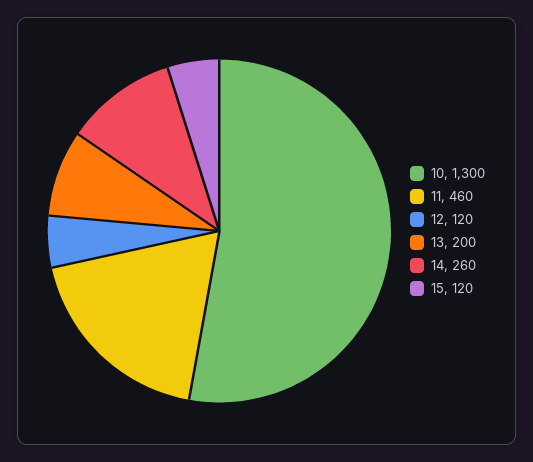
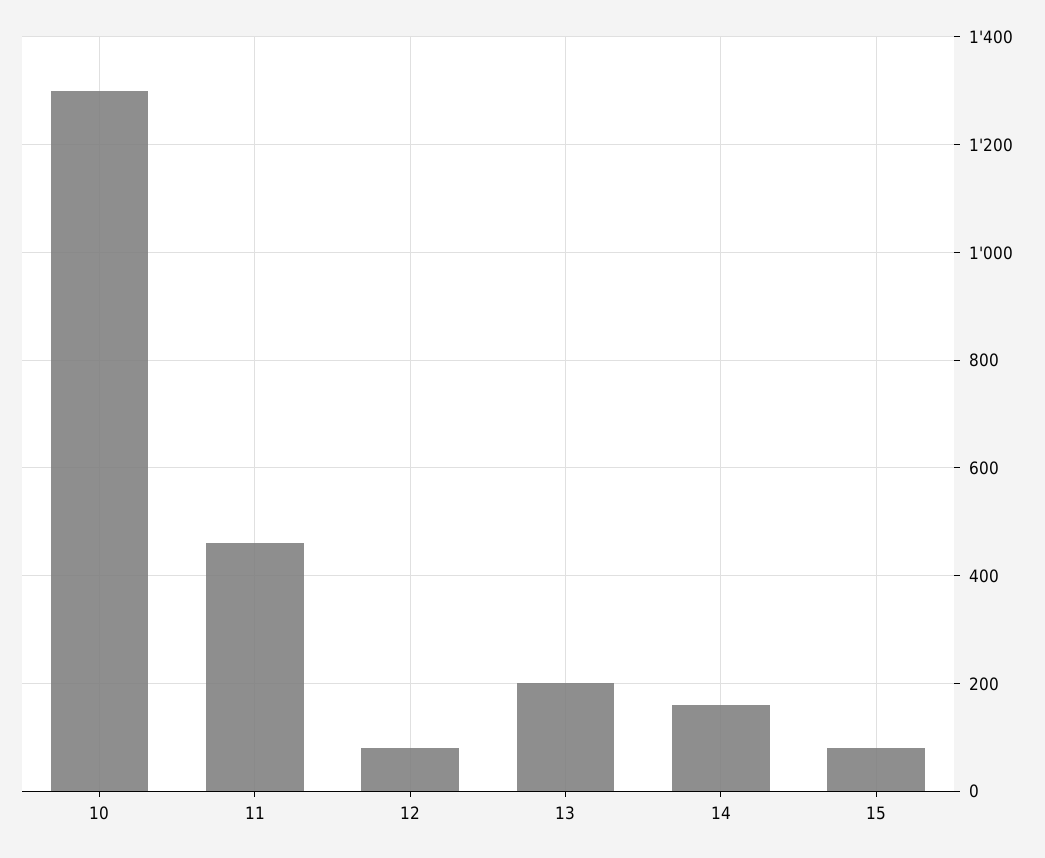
12: 120 -> 80
14: 260 -> 160
15: 120 -> 80

